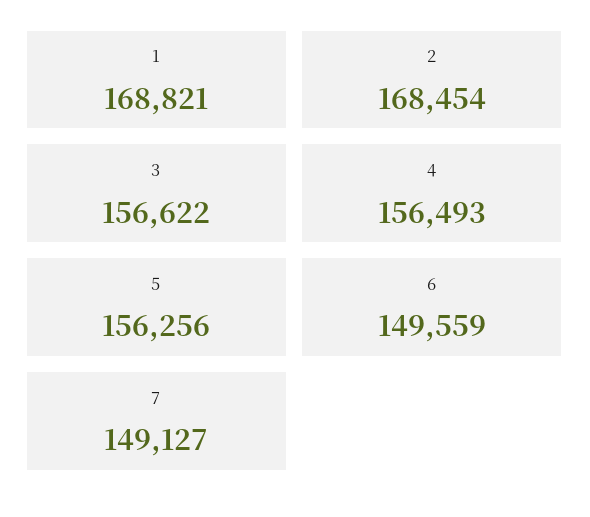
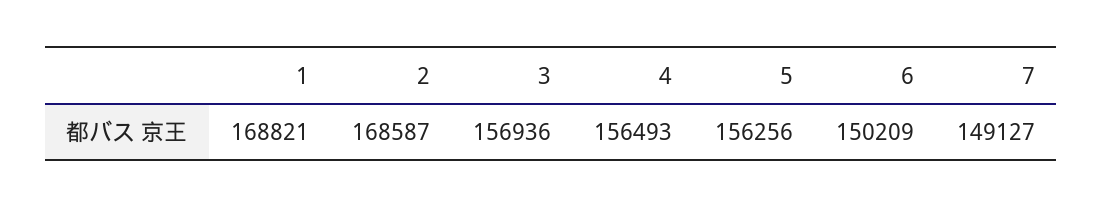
2: 168454 -> 168587
3: 156622 -> 156936
6: 149559 -> 150209

